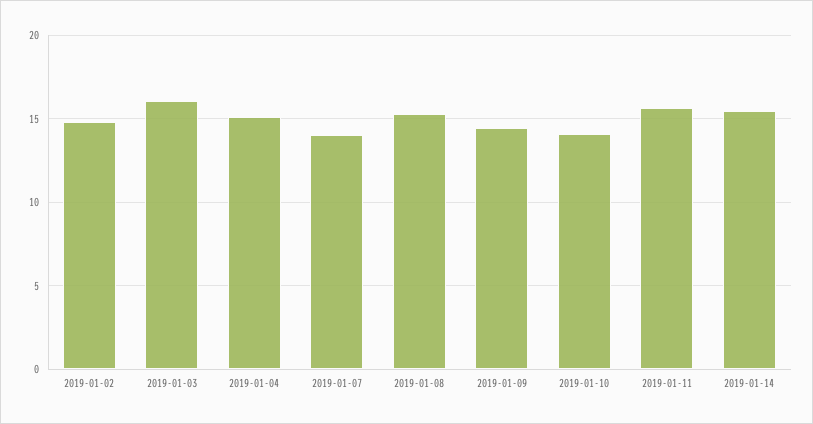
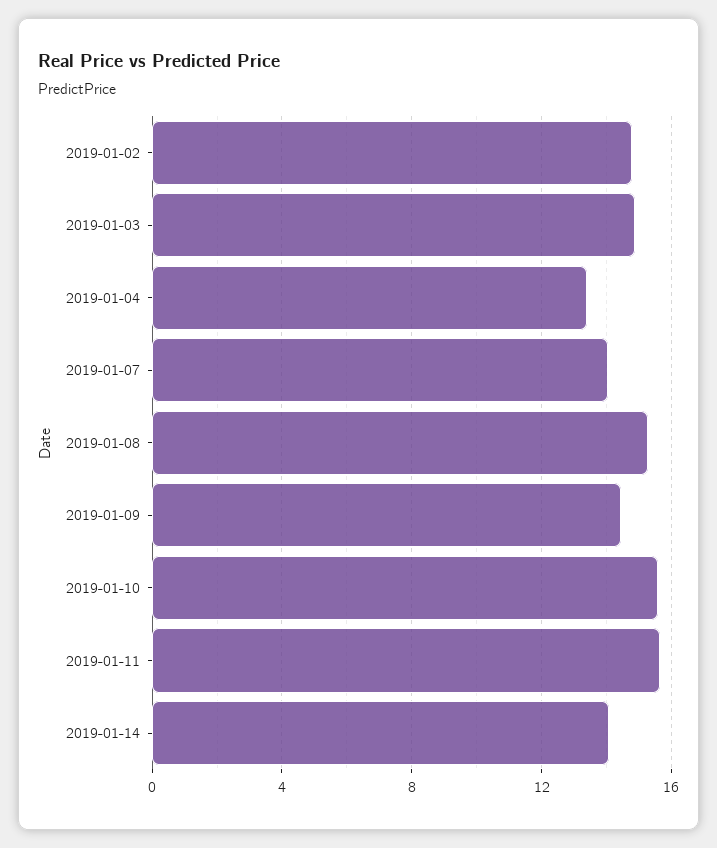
2019-01-03: 16 -> 15
2019-01-04: 15 -> 13.5
2019-01-10: 14 -> 15.5
2019-01-14: 15.5 -> 14

